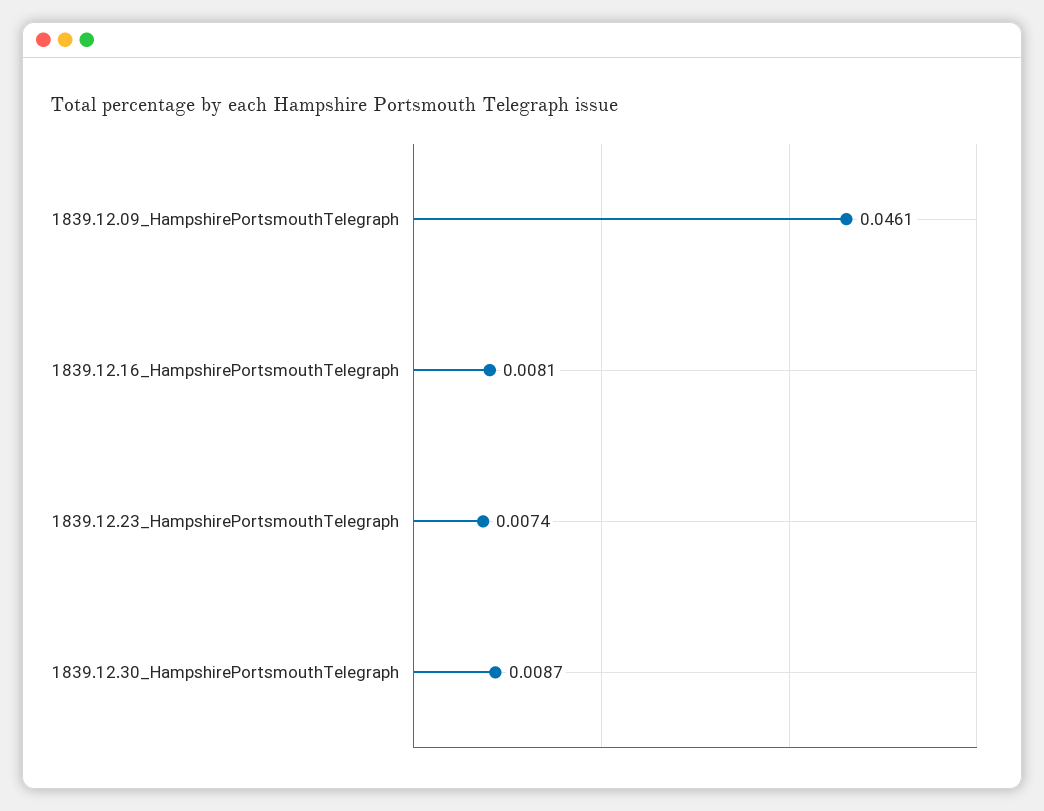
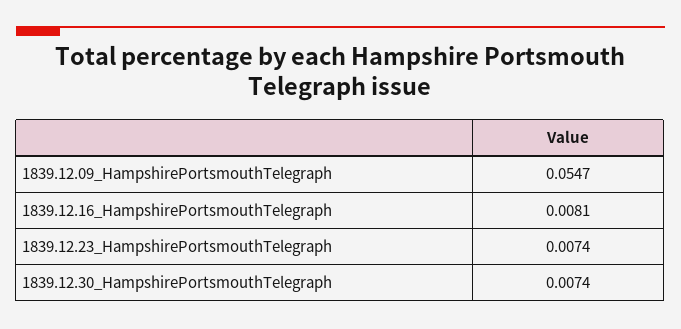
1839.12.09_HampshirePortsmouthTelegraph: 0.0461 -> 0.0547
1839.12.30_HampshirePortsmouthTelegraph: 0.0087 -> 0.0074

